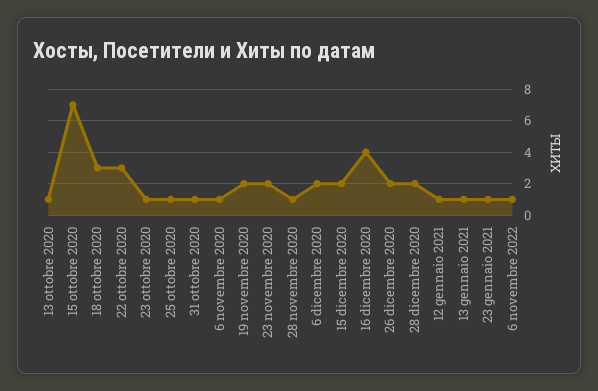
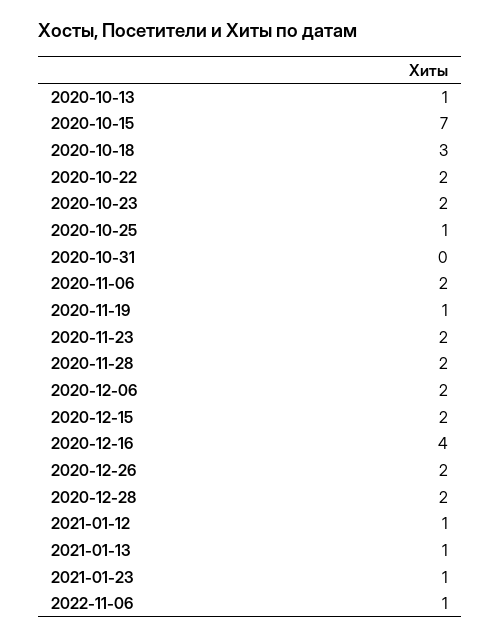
22 ottobre 2020: 3 -> 2
23 ottobre 2020: 1 -> 2
31 ottobre 2020: 1 -> 0
6 novembre 2020: 1 -> 2
19 novembre 2020: 2 -> 1
28 novembre 2020: 1 -> 2

